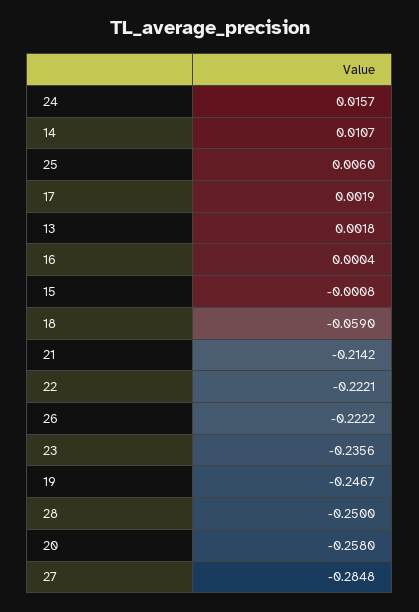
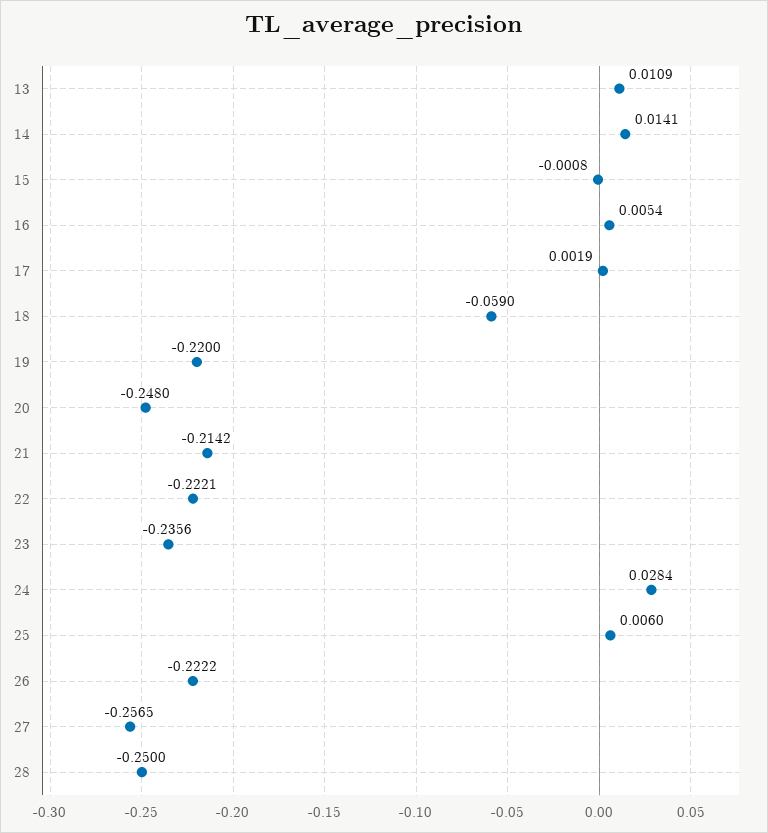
24: 0.0157 -> 0.0284
14: 0.0107 -> 0.0141
13: 0.0018 -> 0.0109
16: 0.0004 -> 0.0054
19: -0.2467 -> -0.22
20: -0.258 -> -0.248
27: -0.2848 -> -0.2565

